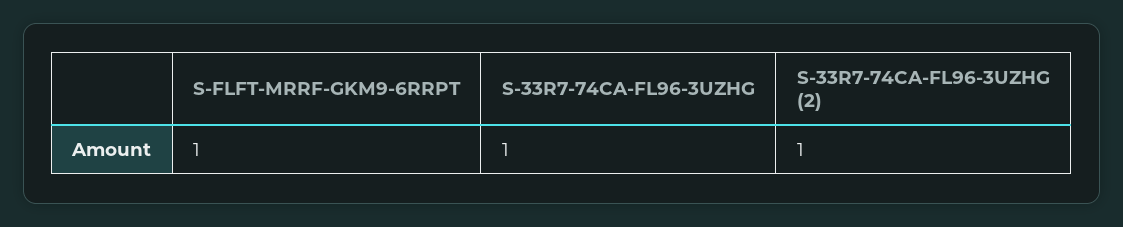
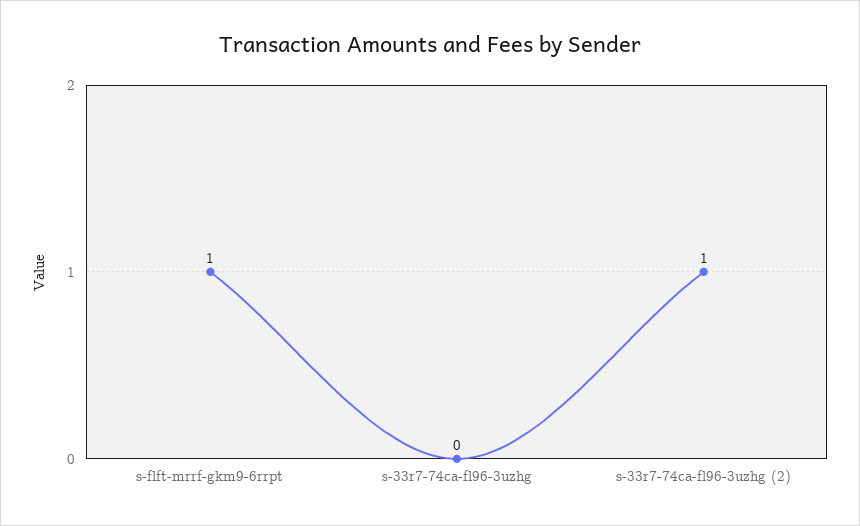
S-33R7-74CA-FL96-3UZHG: 1 -> 0

